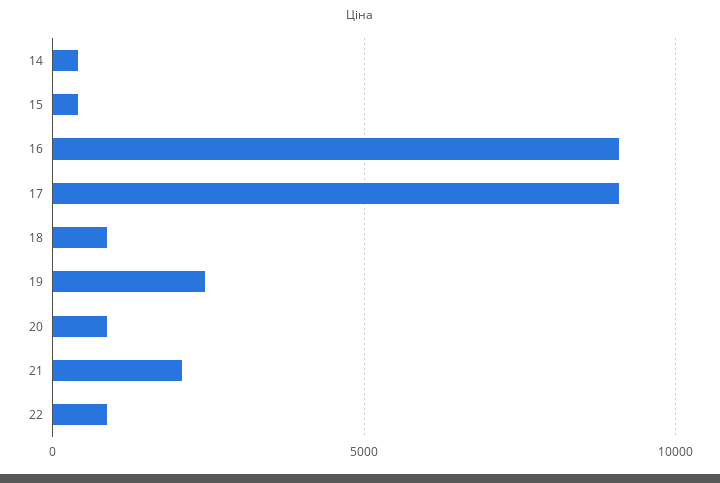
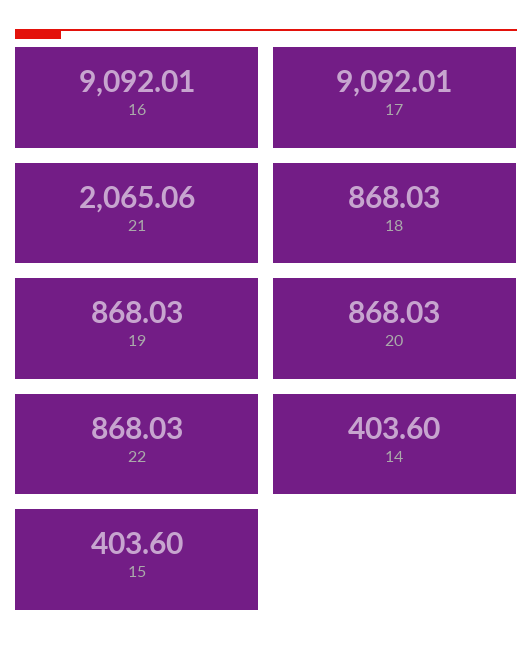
19: 2500 -> 868.03

